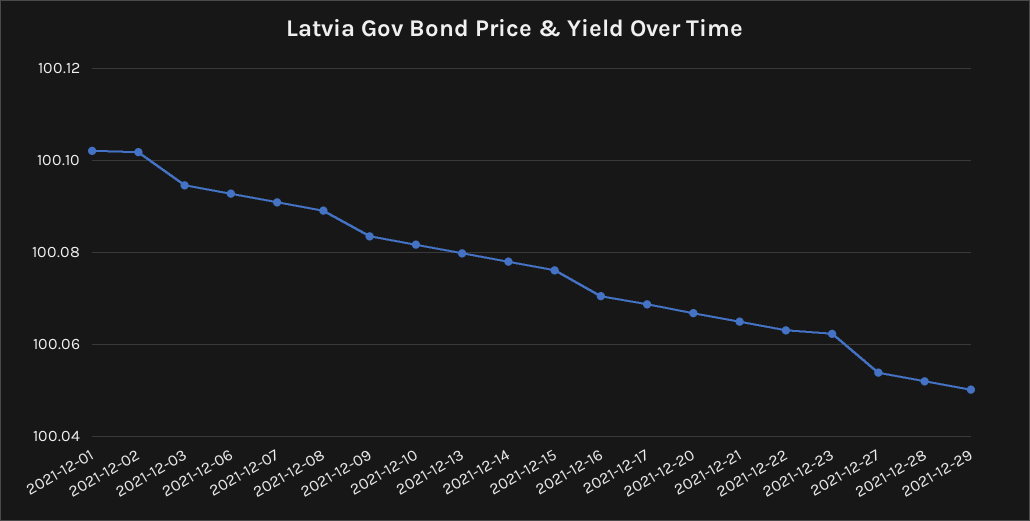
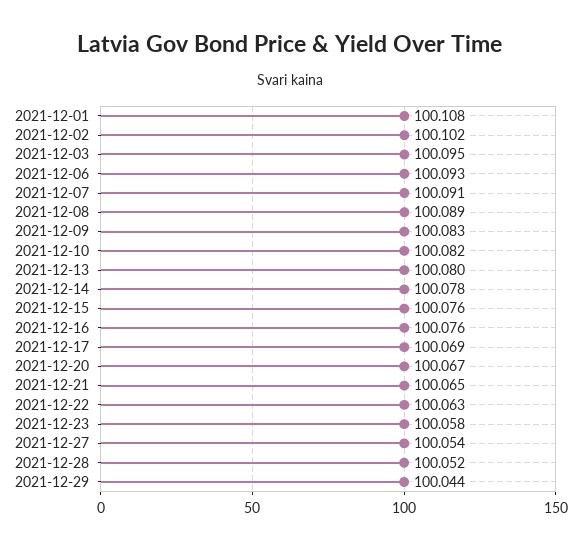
2021-12-01: 100.102 -> 100.108
2021-12-16: 100.07 -> 100.076
2021-12-23: 100.062 -> 100.058
2021-12-29: 100.05 -> 100.044

